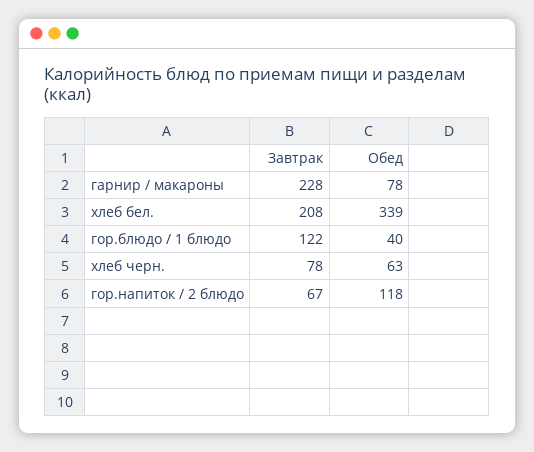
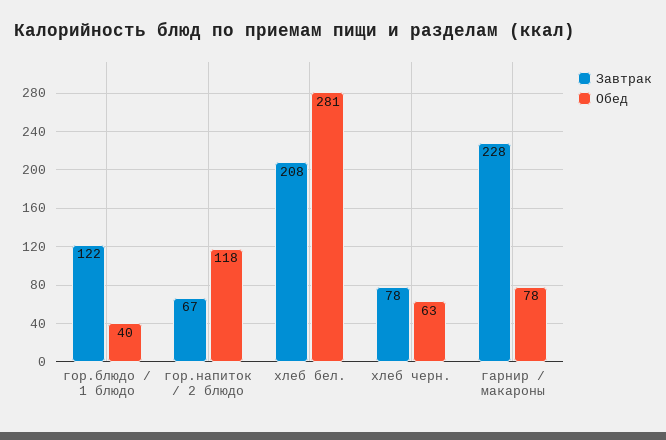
Обед, хлеб бел.: 339 -> 281

